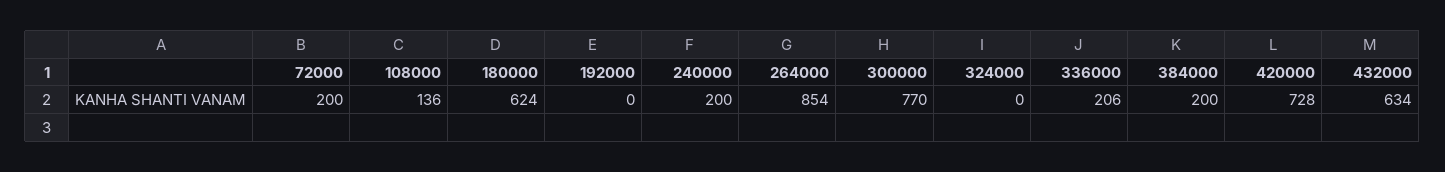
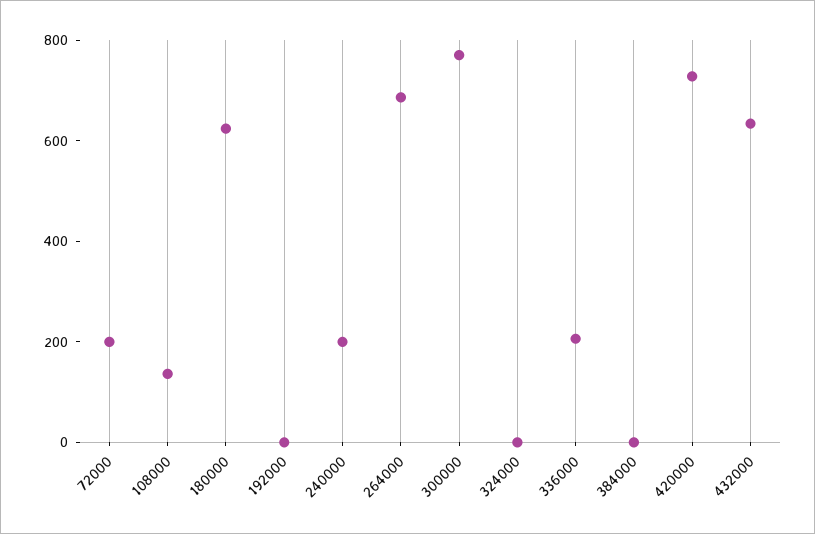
264000: 854 -> 700
384000: 200 -> 0

